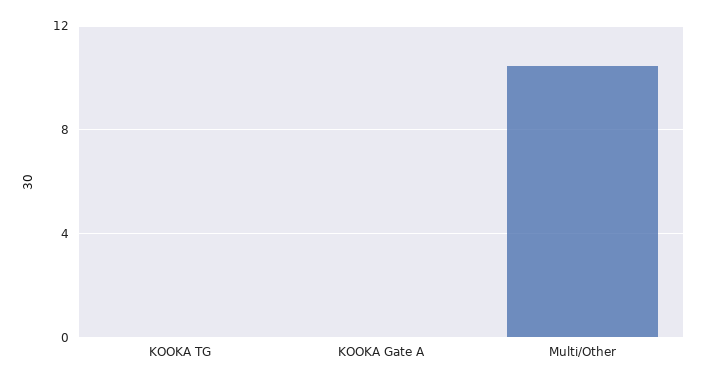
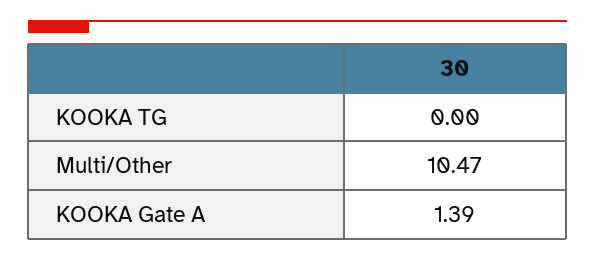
KOOKA Gate A: 0 -> 1.39

